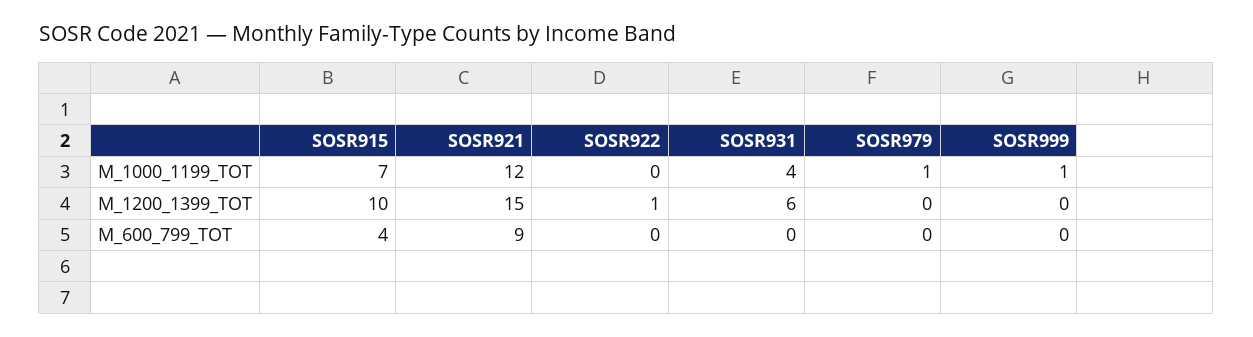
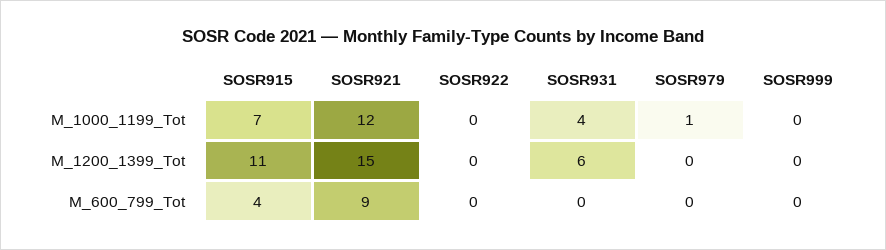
SOSR999, M_1000_1199_TOT: 1 -> 0
SOSR915, M_1200_1399_TOT: 10 -> 11
SOSR922, M_1200_1399_TOT: 1 -> 0

